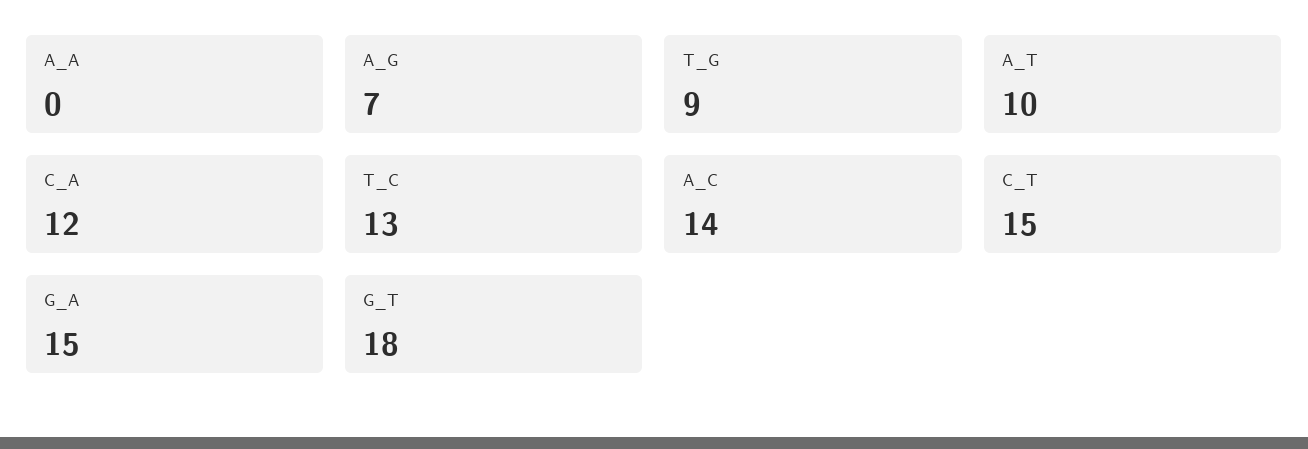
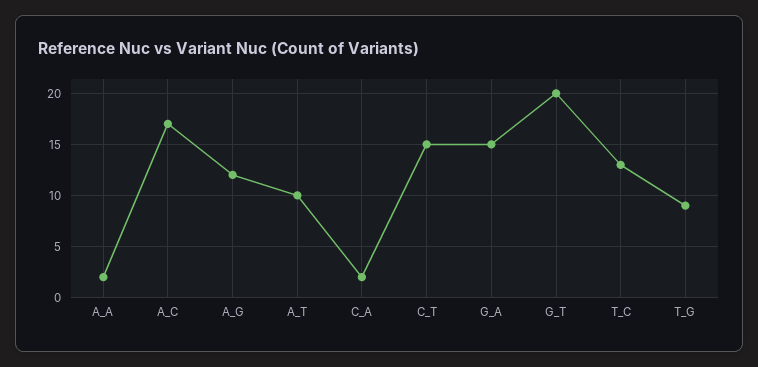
A_A: 0 -> 2
A_G: 7 -> 12
C_A: 12 -> 2
A_C: 14 -> 17
G_T: 18 -> 20

